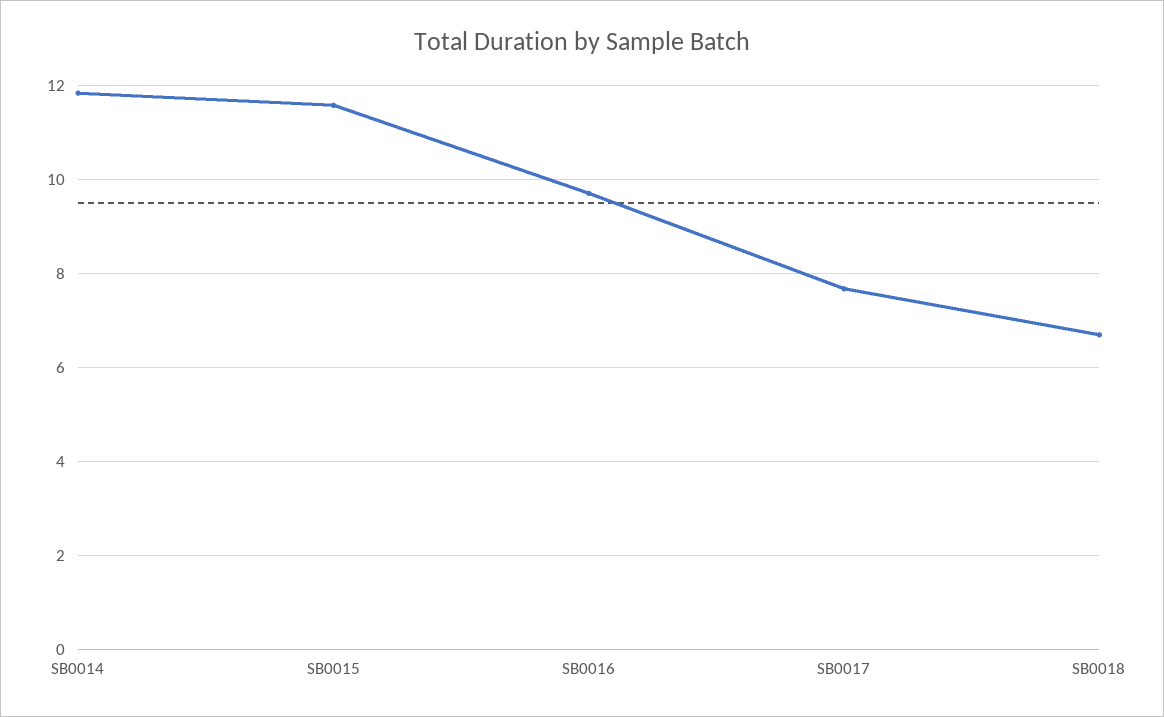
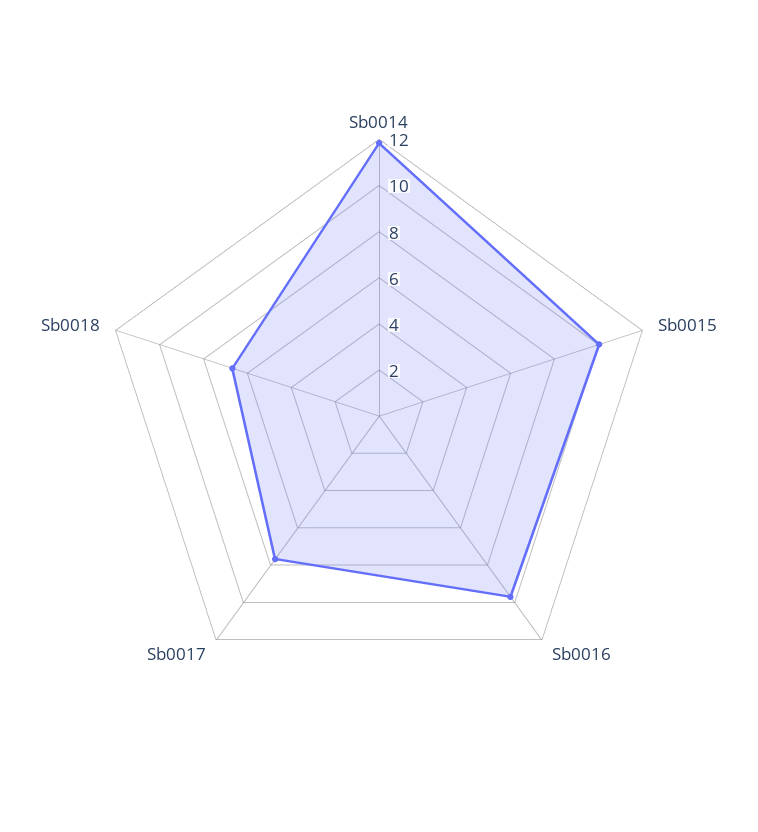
SB0015: 11.6 -> 10

